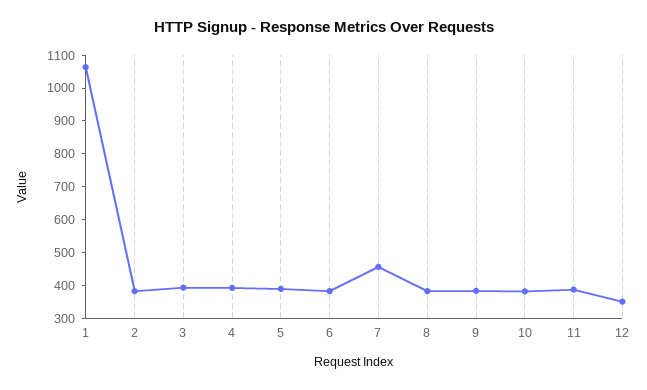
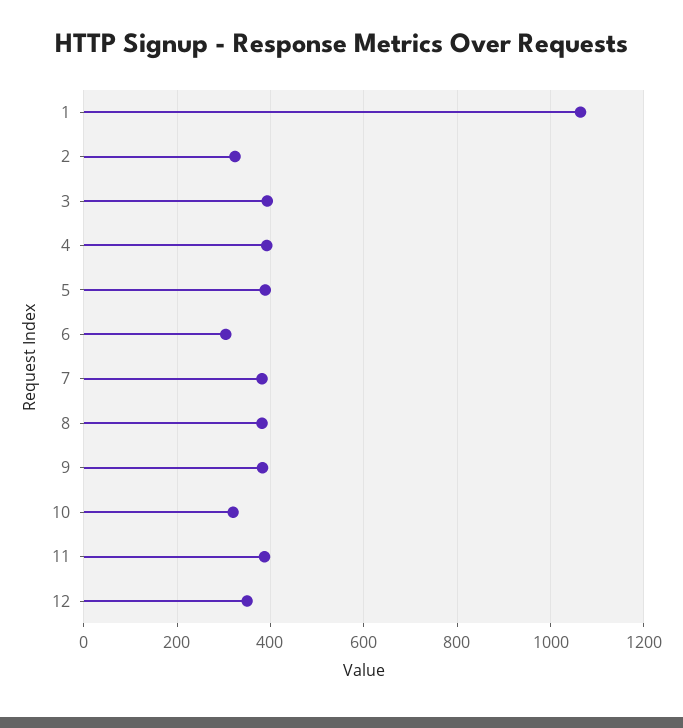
2: 375 -> 320
6: 375 -> 300
7: 450 -> 380
10: 375 -> 320

